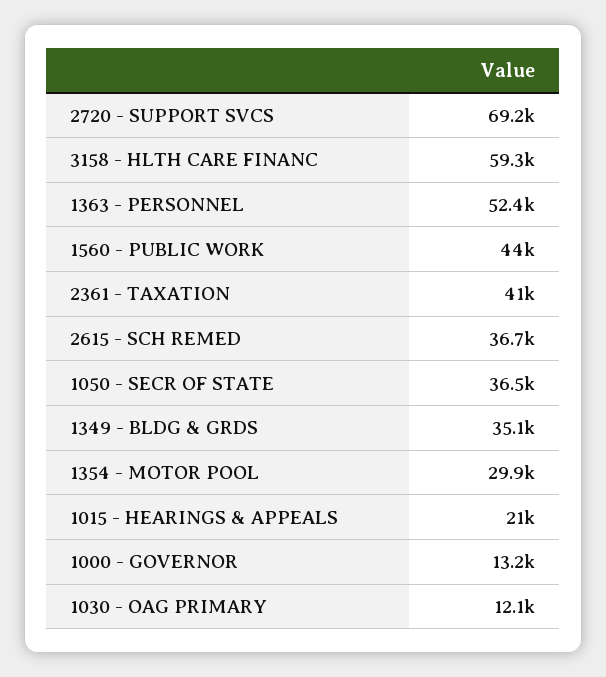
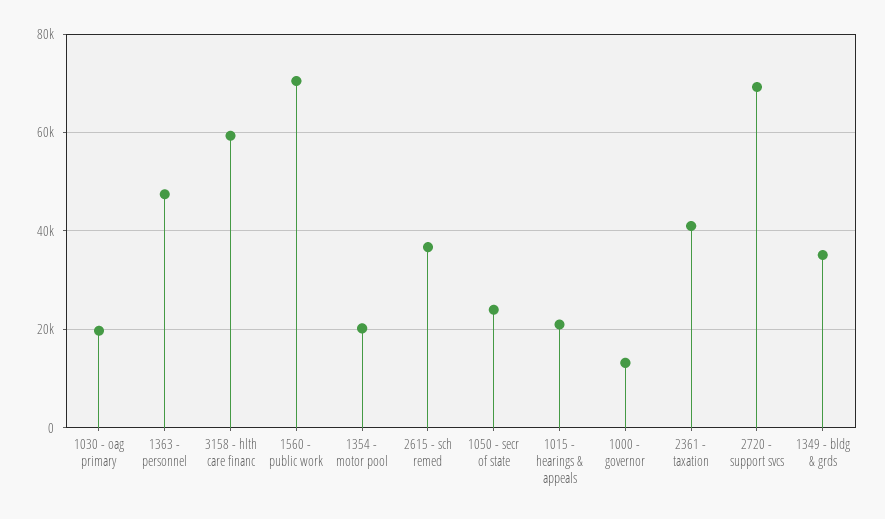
1363 - PERSONNEL: 52400 -> 48000
1560 - PUBLIC WORK: 44000 -> 70000
1050 - SECR OF STATE: 36500 -> 24000
1354 - MOTOR POOL: 29900 -> 20000
1030 - OAG PRIMARY: 12100 -> 20000

